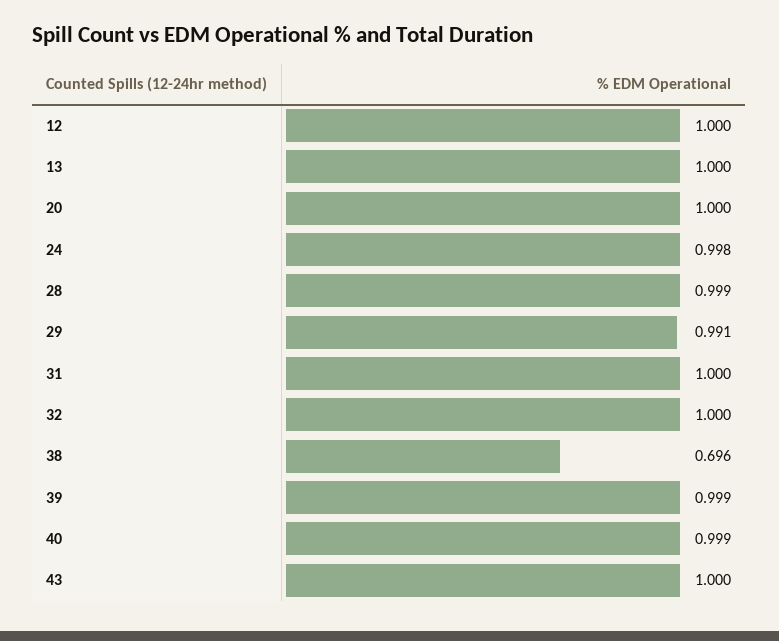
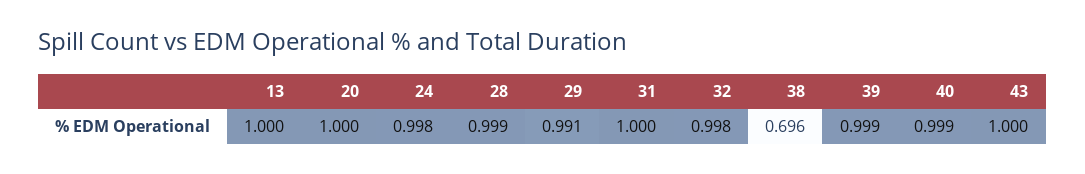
12: 1 -> none
32: 1 -> 0.998

